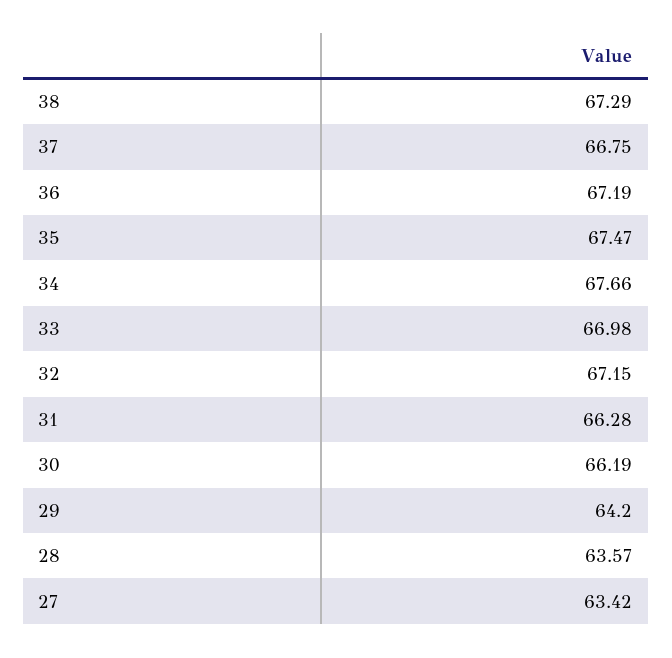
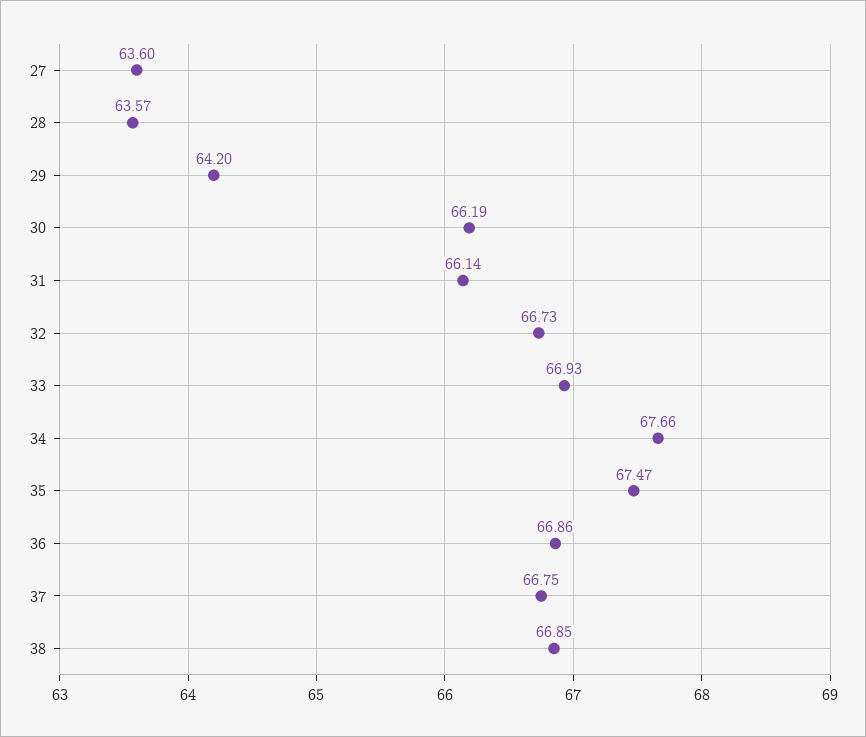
38: 67.29 -> 66.85
36: 67.19 -> 66.86
33: 66.98 -> 66.93
32: 67.15 -> 66.73
31: 66.28 -> 66.14
27: 63.42 -> 63.6

